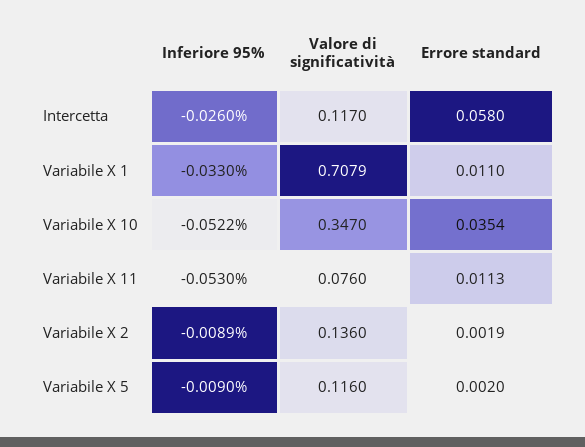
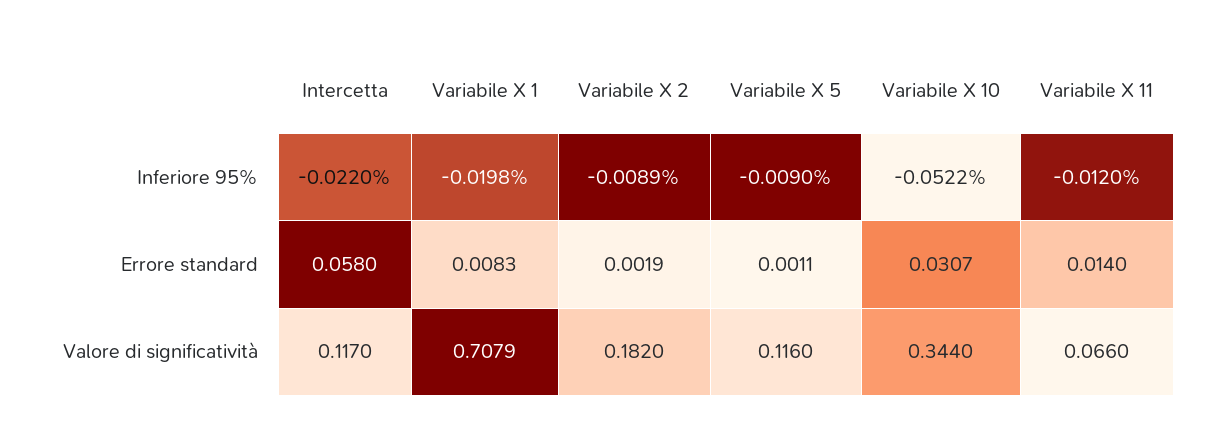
Inferiore 95%, Intercetta: -0.026 -> -0.022
Inferiore 95%, Variabile X 1: -0.033 -> -0.0198
Errore standard, Variabile X 1: 0.011 -> 0.0083
Valore di significatività, Variabile X 10: 0.347 -> 0.344
Errore standard, Variabile X 10: 0.0354 -> 0.0307
Inferiore 95%, Variabile X 11: -0.053 -> -0.012
Valore di significatività, Variabile X 11: 0.076 -> 0.066
Errore standard, Variabile X 11: 0.0113 -> 0.014
Valore di significatività, Variabile X 2: 0.136 -> 0.182
Errore standard, Variabile X 5: 0.002 -> 0.0011

